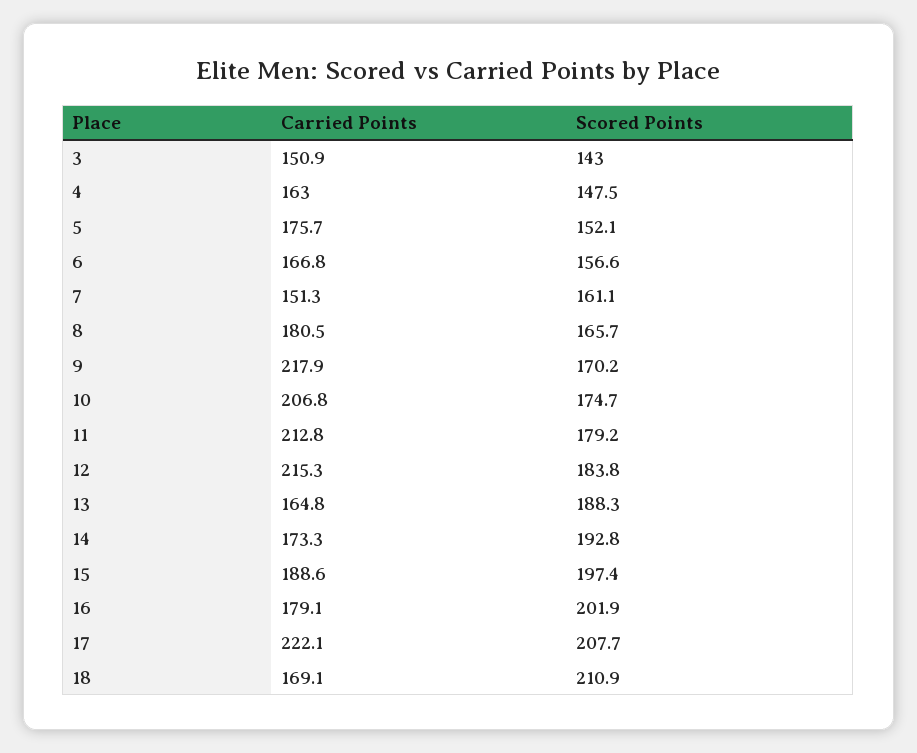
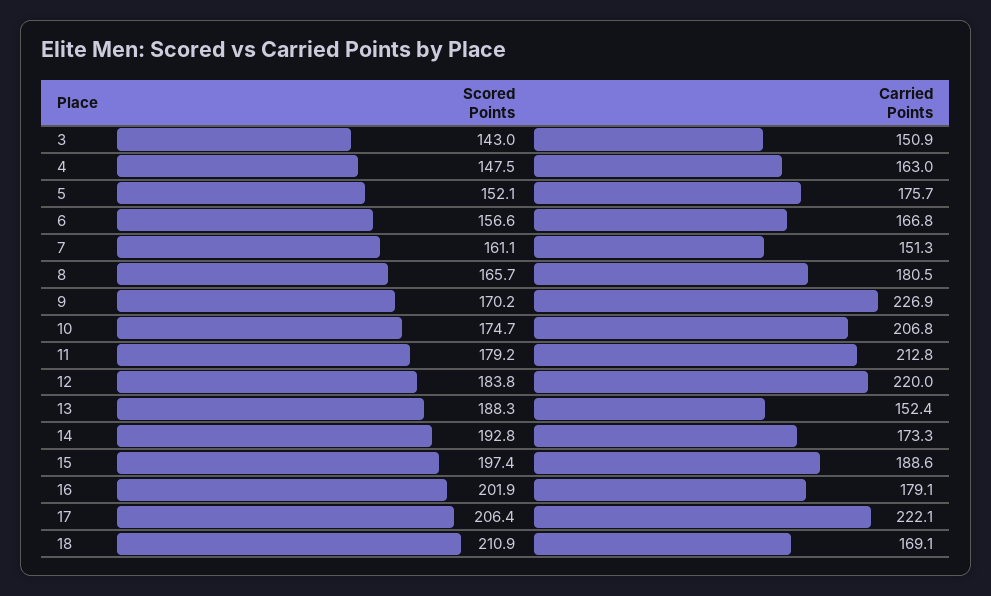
Carried Points, 9: 217.9 -> 226.9
Carried Points, 12: 215.3 -> 220
Carried Points, 13: 164.8 -> 152.4
Scored Points, 17: 207.7 -> 206.4

